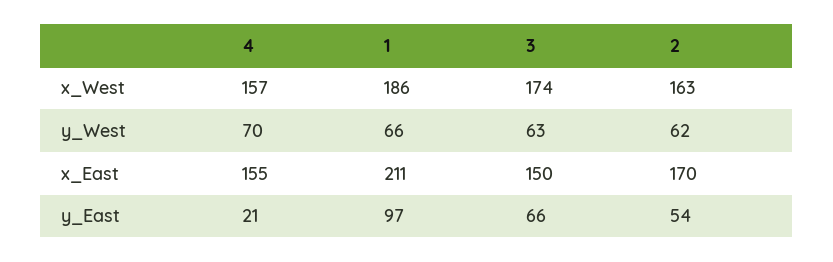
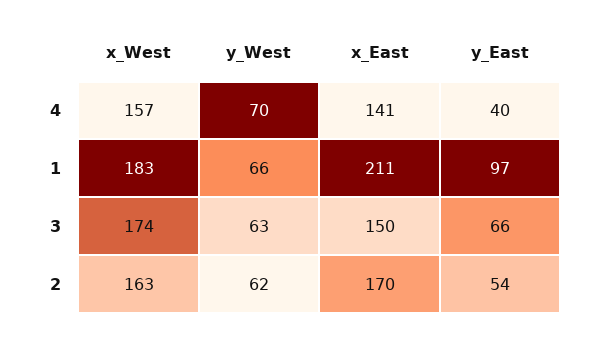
1, x_West: 186 -> 183
4, x_East: 155 -> 141
4, y_East: 21 -> 40

